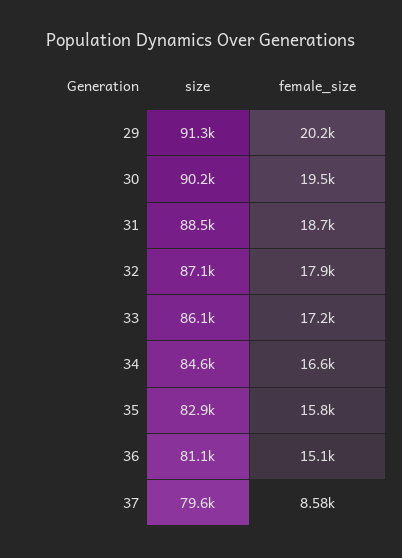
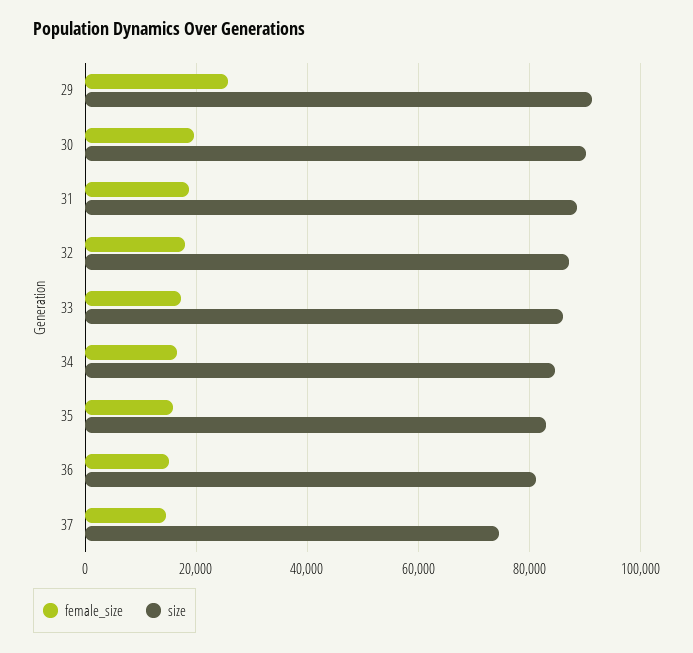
female_size, 29: 20200 -> 26000
size, 37: 79600 -> 74000
female_size, 37: 8580 -> 14000

